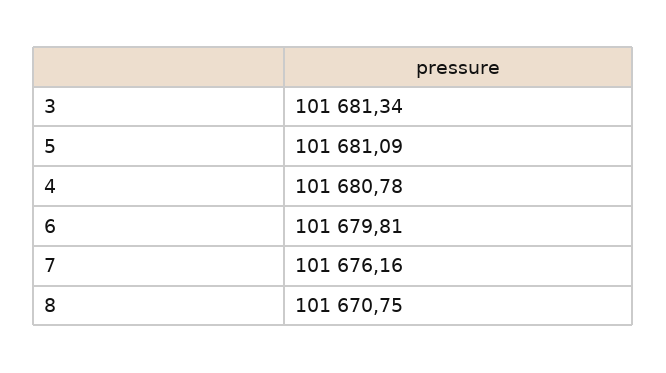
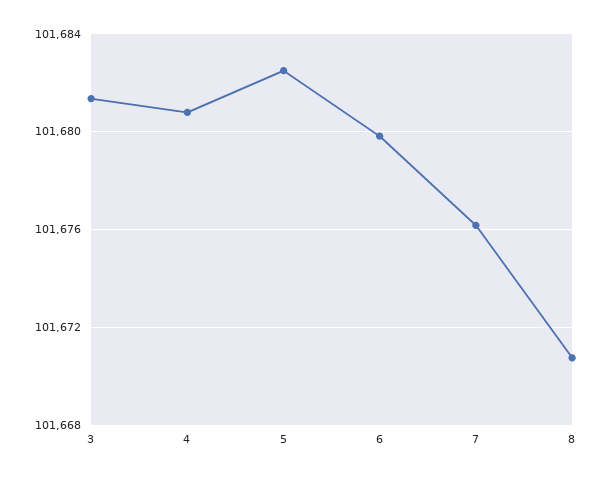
5: 101681.09 -> 101682.5

